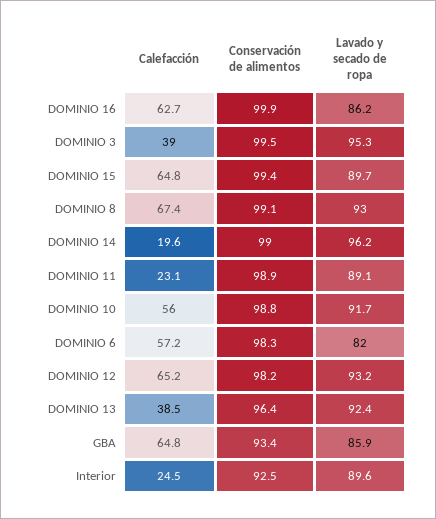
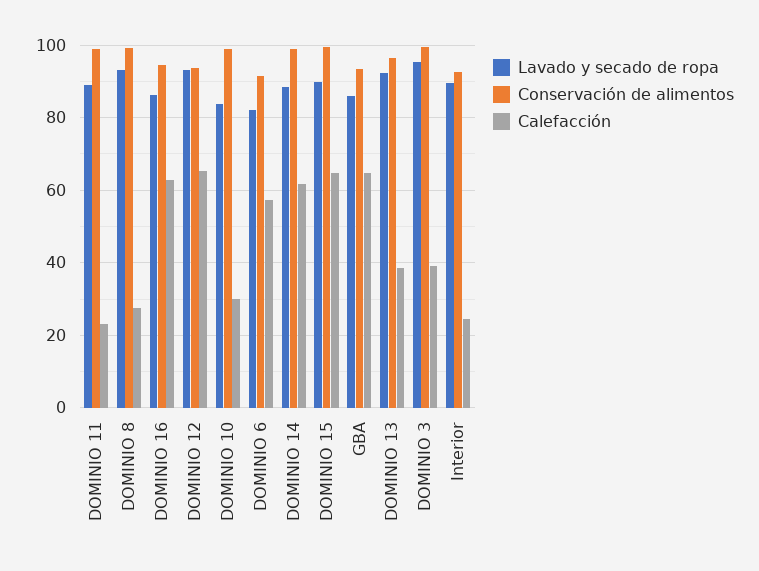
Conservación de alimentos, DOMINIO 16: 99.9 -> 94
Calefacción, DOMINIO 8: 67.4 -> 28
Calefacción, DOMINIO 14: 19.6 -> 62
Lavado y secado de ropa, DOMINIO 14: 96.2 -> 88
Calefacción, DOMINIO 10: 56 -> 30
Lavado y secado de ropa, DOMINIO 10: 91.7 -> 84
Conservación de alimentos, DOMINIO 6: 98.3 -> 92
Conservación de alimentos, DOMINIO 12: 98.2 -> 94

